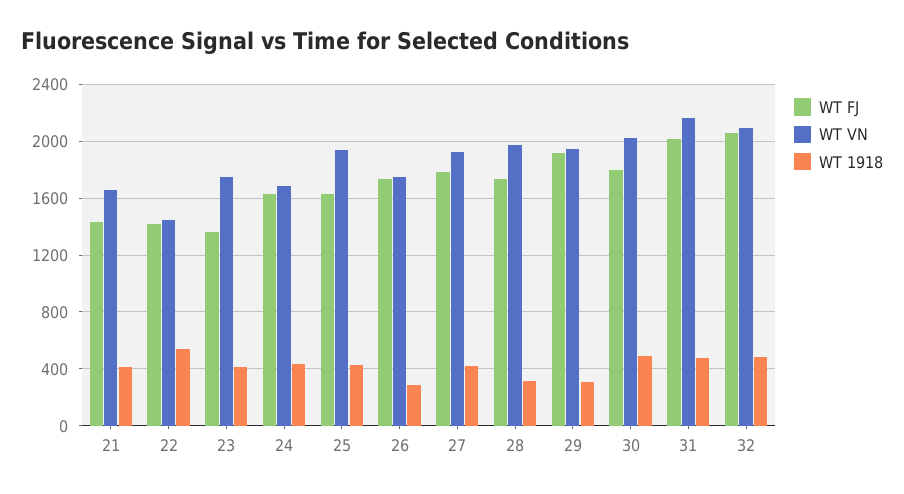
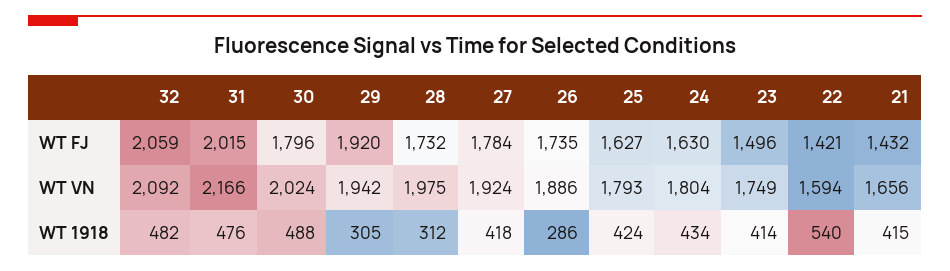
WT VN, 22: 1450 -> 1594
WT FJ, 23: 1350 -> 1496
WT VN, 24: 1700 -> 1804
WT VN, 25: 1950 -> 1793
WT VN, 26: 1750 -> 1886

